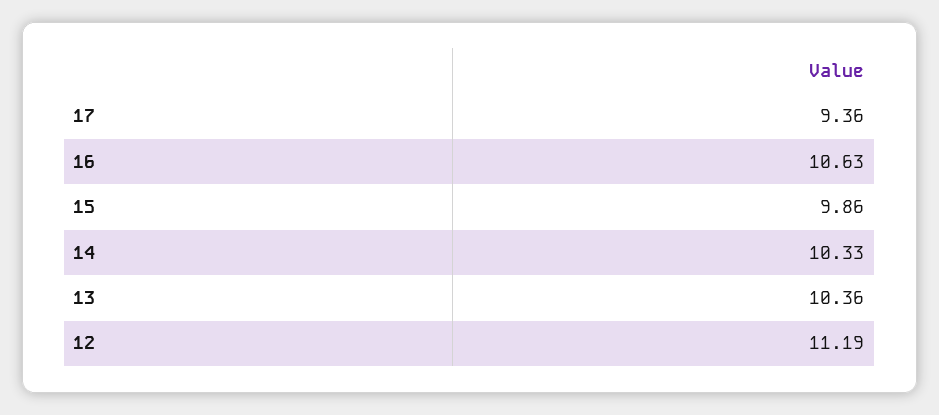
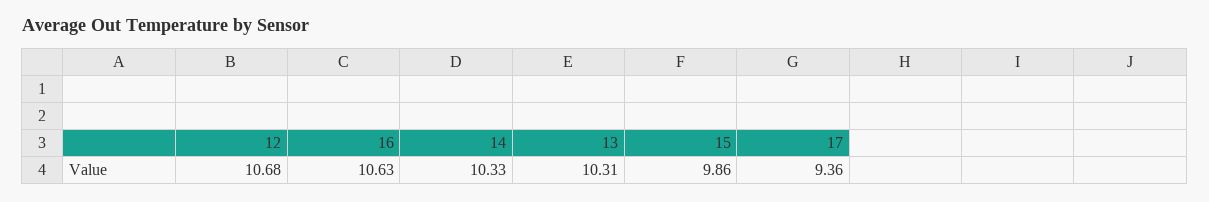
13: 10.36 -> 10.31
12: 11.19 -> 10.68

